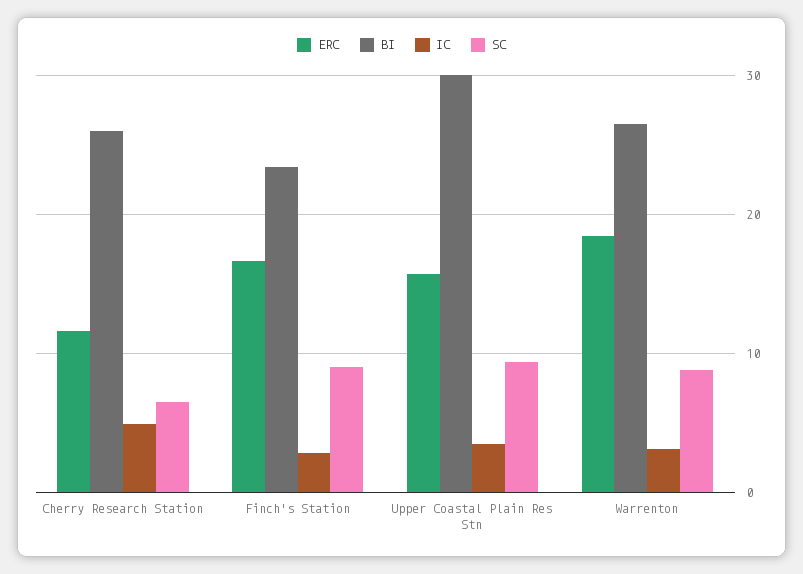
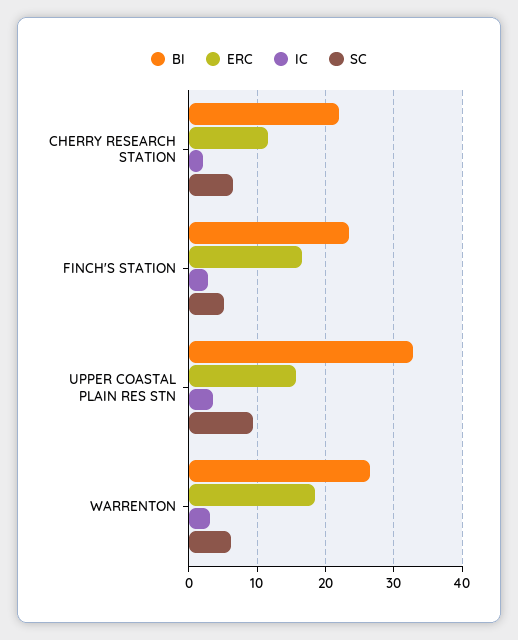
BI, Cherry Research Station: 26 -> 22
IC, Cherry Research Station: 5 -> 2
SC, Finch's Station: 9 -> 5
BI, Upper Coastal Plain Res Stn: 30 -> 33
SC, Warrenton: 9 -> 6

